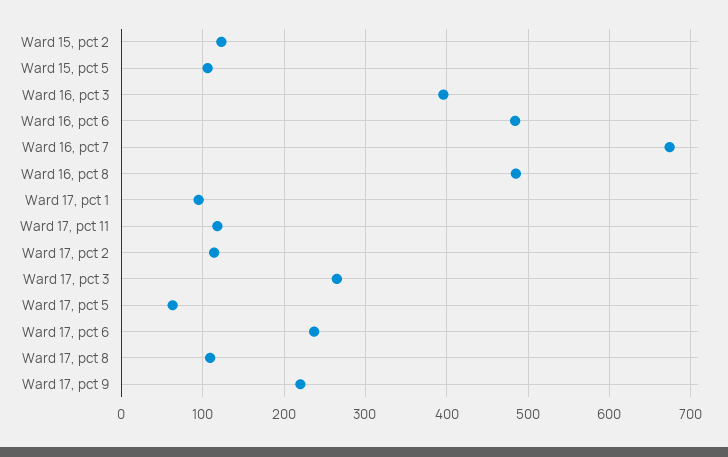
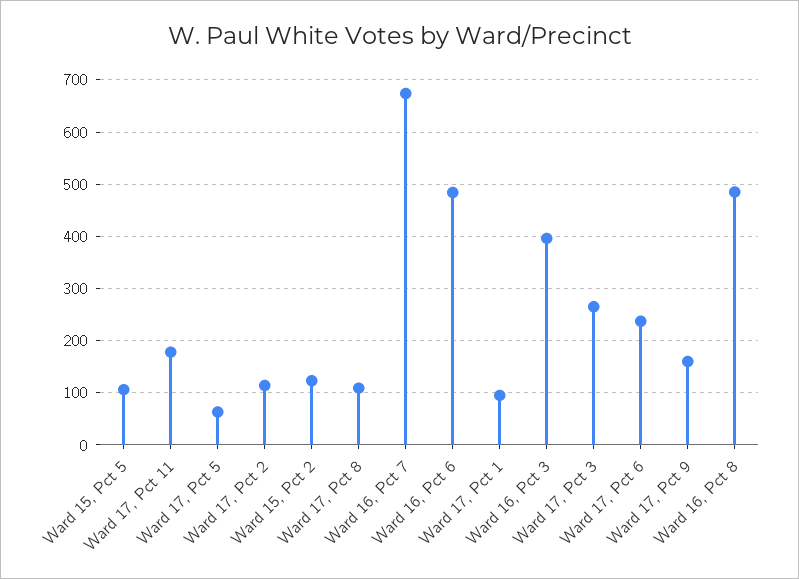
Ward 17, pct 11: 120 -> 180
Ward 17, pct 9: 220 -> 160

